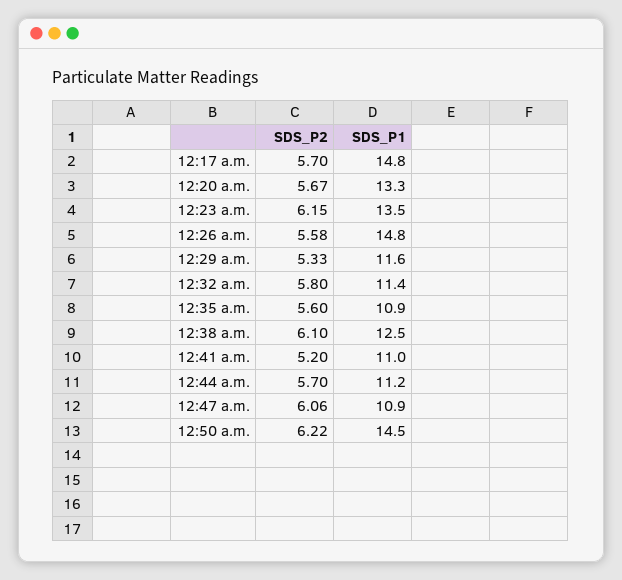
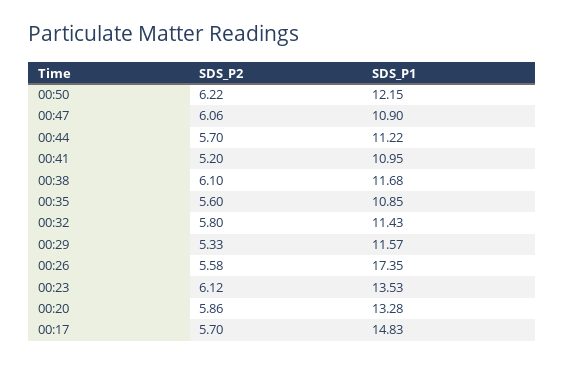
SDS_P2, 12:20 a.m.: 5.67 -> 5.86
SDS_P2, 12:23 a.m.: 6.15 -> 6.12
SDS_P1, 12:26 a.m.: 14.8 -> 17.35
SDS_P1, 12:38 a.m.: 12.5 -> 11.68
SDS_P1, 12:50 a.m.: 14.5 -> 12.15

